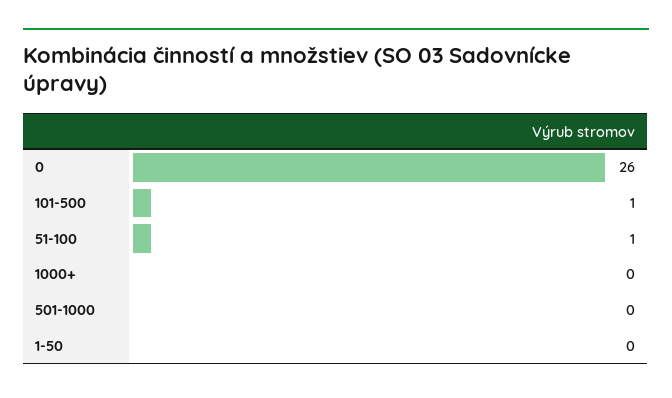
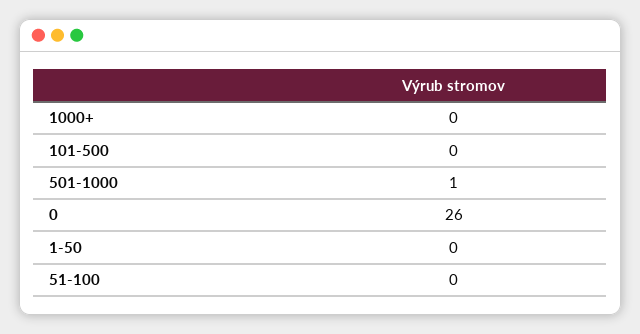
101-500: 1 -> 0
51-100: 1 -> 0
501-1000: 0 -> 1

